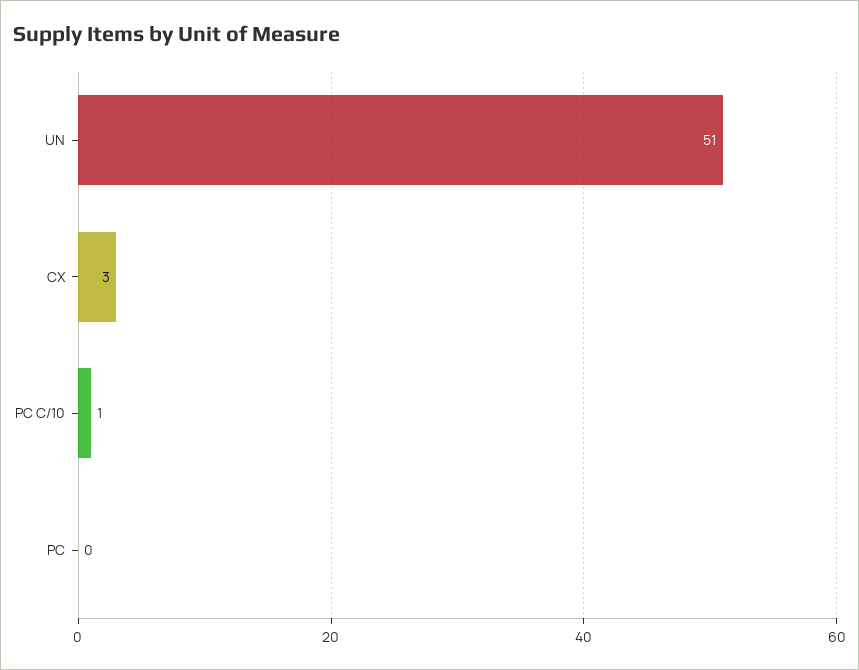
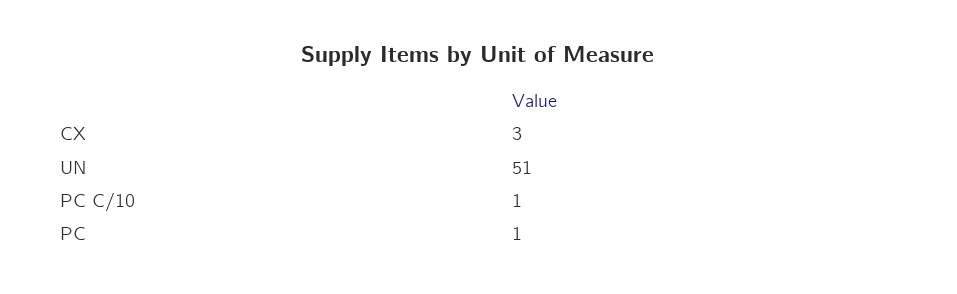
PC: 0 -> 1

